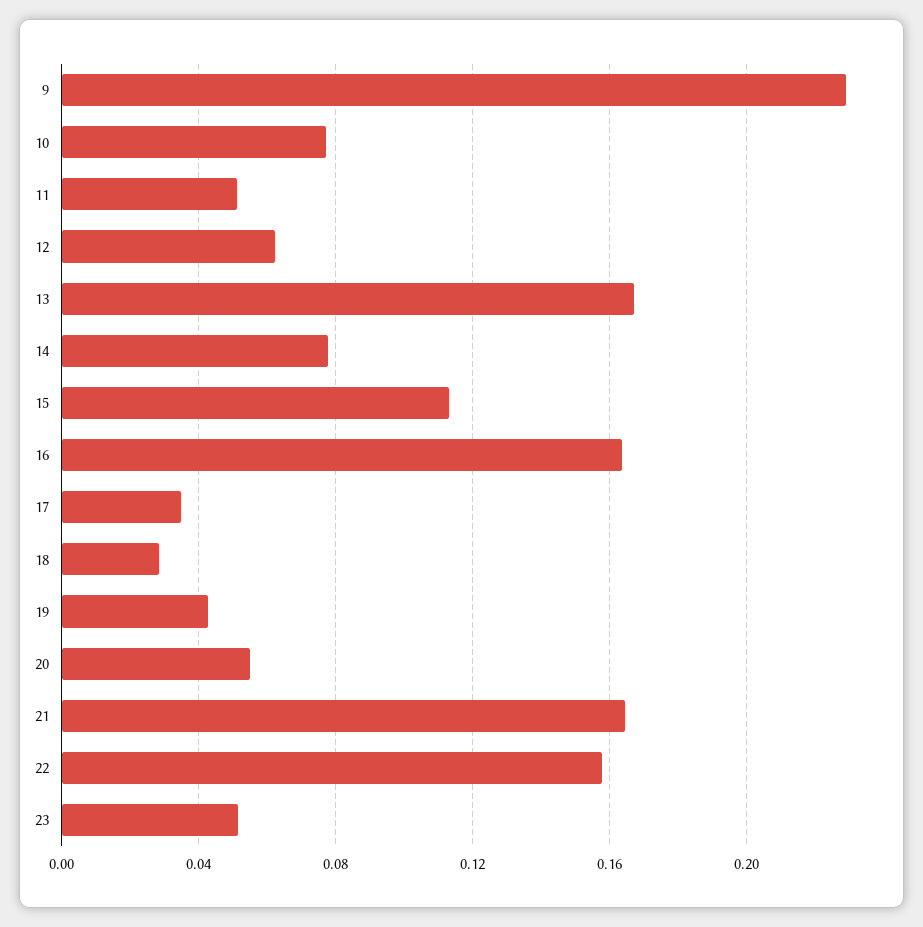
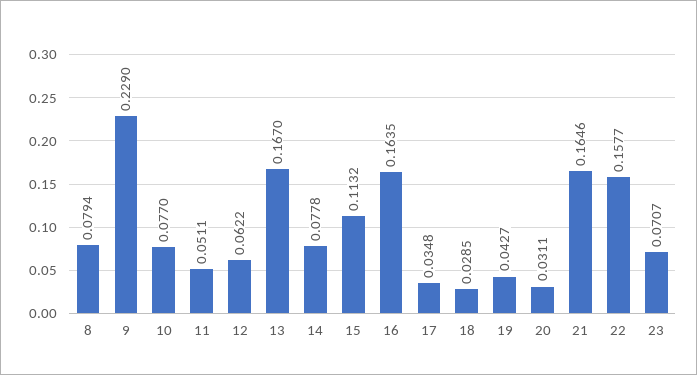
20: 0.055 -> 0.0311
23: 0.05 -> 0.0707
8: none -> 0.0794

